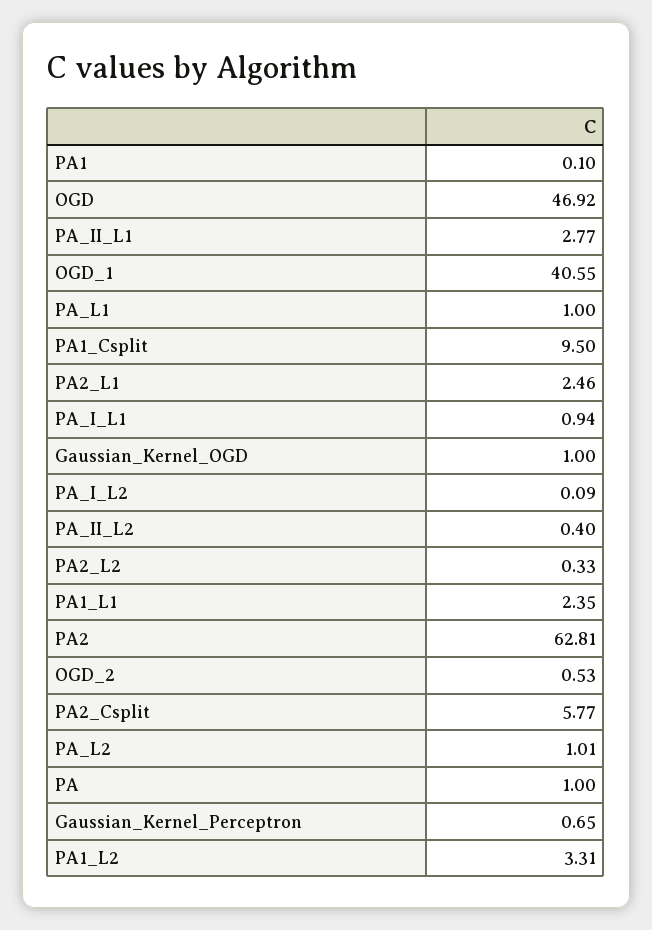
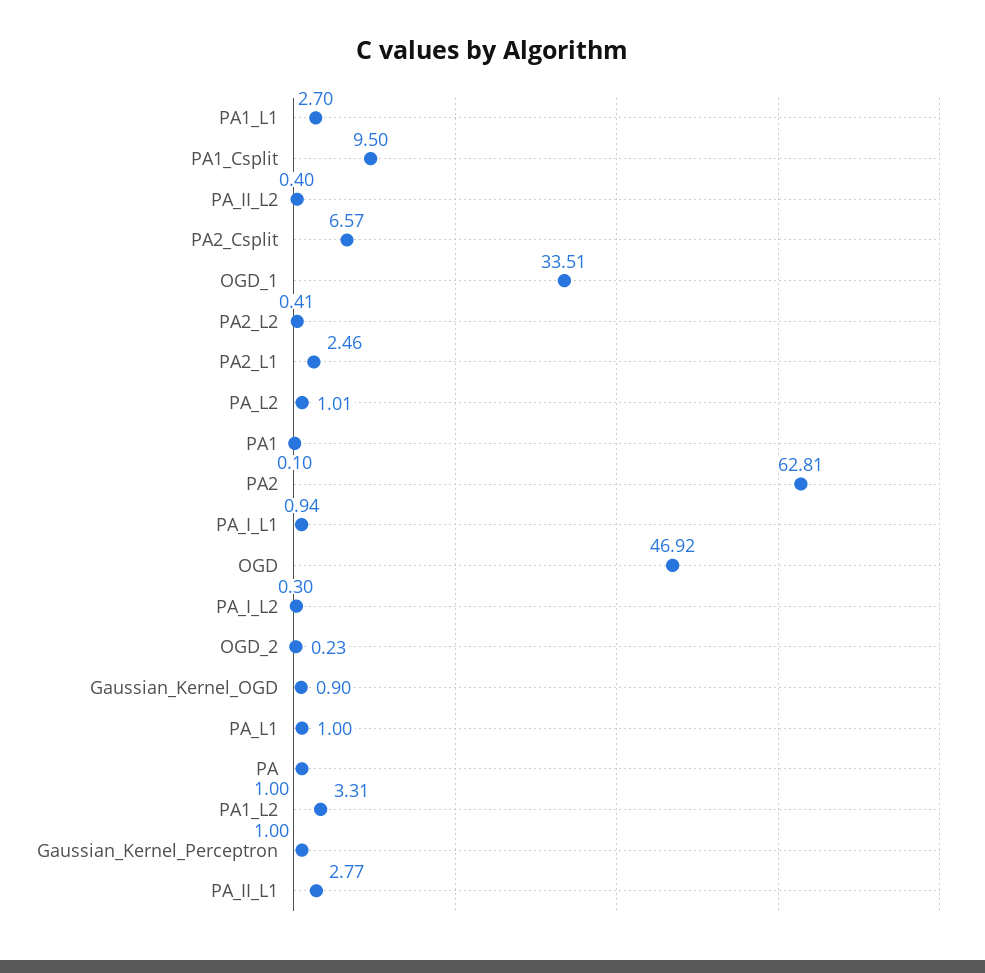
OGD_1: 40.55 -> 33.51
Gaussian_Kernel_OGD: 1 -> 0.9
PA_I_L2: 0.09 -> 0.3
PA2_L2: 0.33 -> 0.41
PA1_L1: 2.35 -> 2.7
OGD_2: 0.53 -> 0.23
PA2_Csplit: 5.77 -> 6.57
Gaussian_Kernel_Perceptron: 0.65 -> 1

